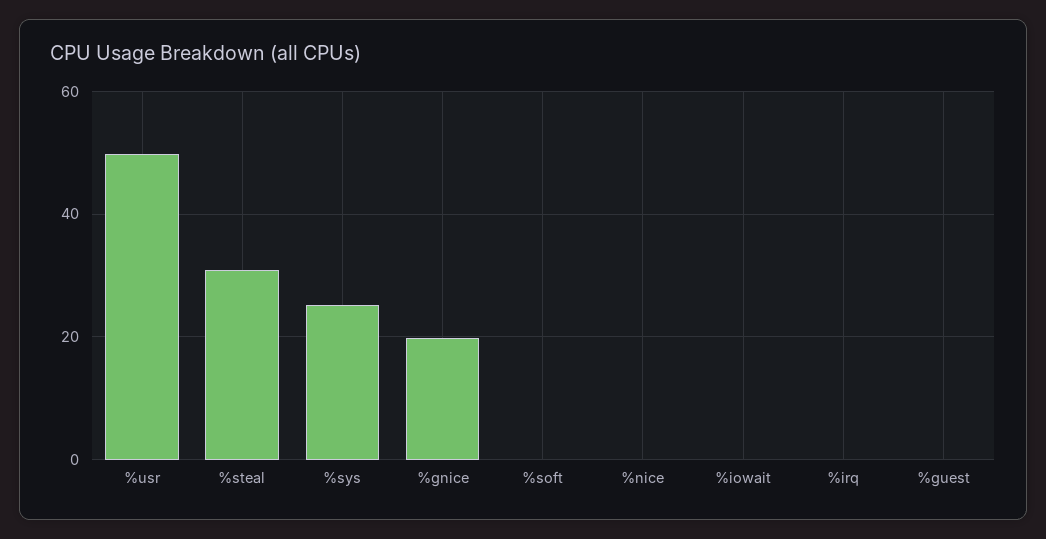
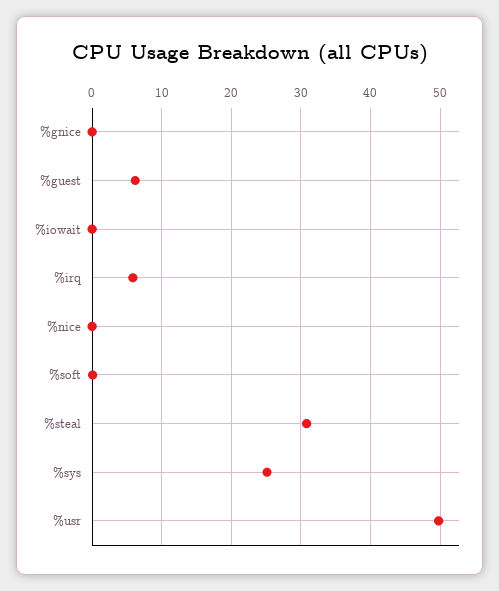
%gnice: 20 -> 0
%irq: 0 -> 6
%guest: 0 -> 6

